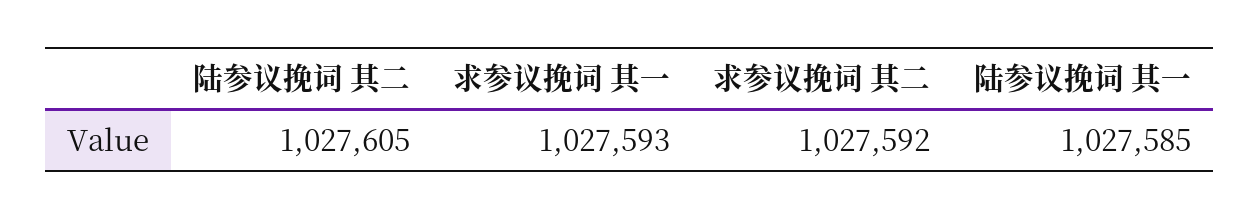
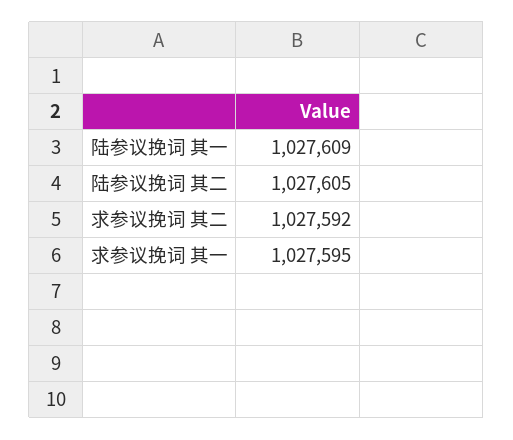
求参议挽词 其一: 1027593 -> 1027595
陆参议挽词 其一: 1027585 -> 1027609

